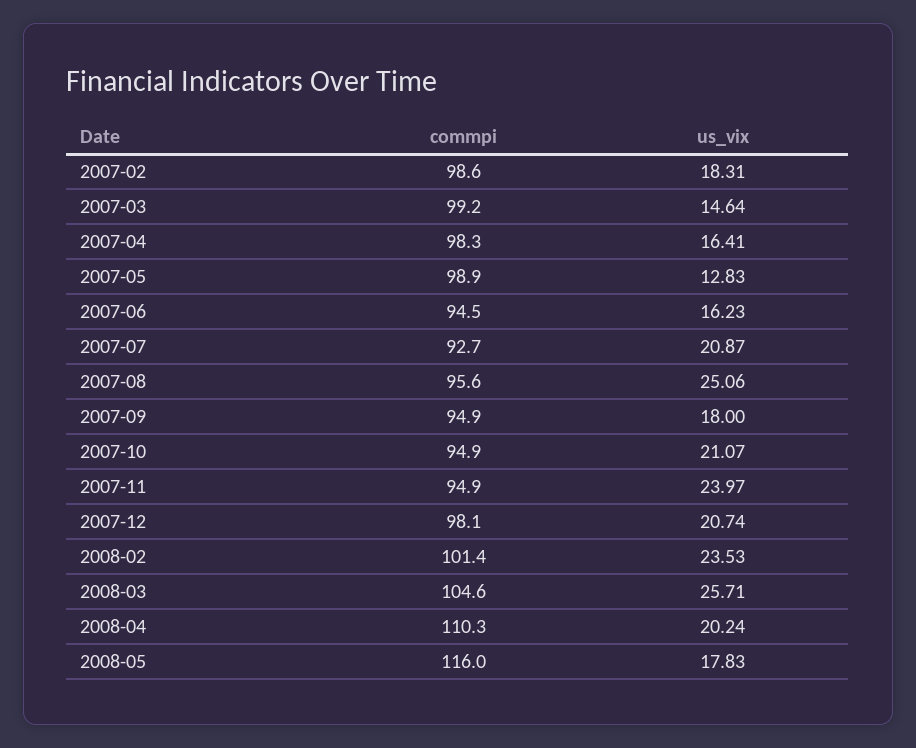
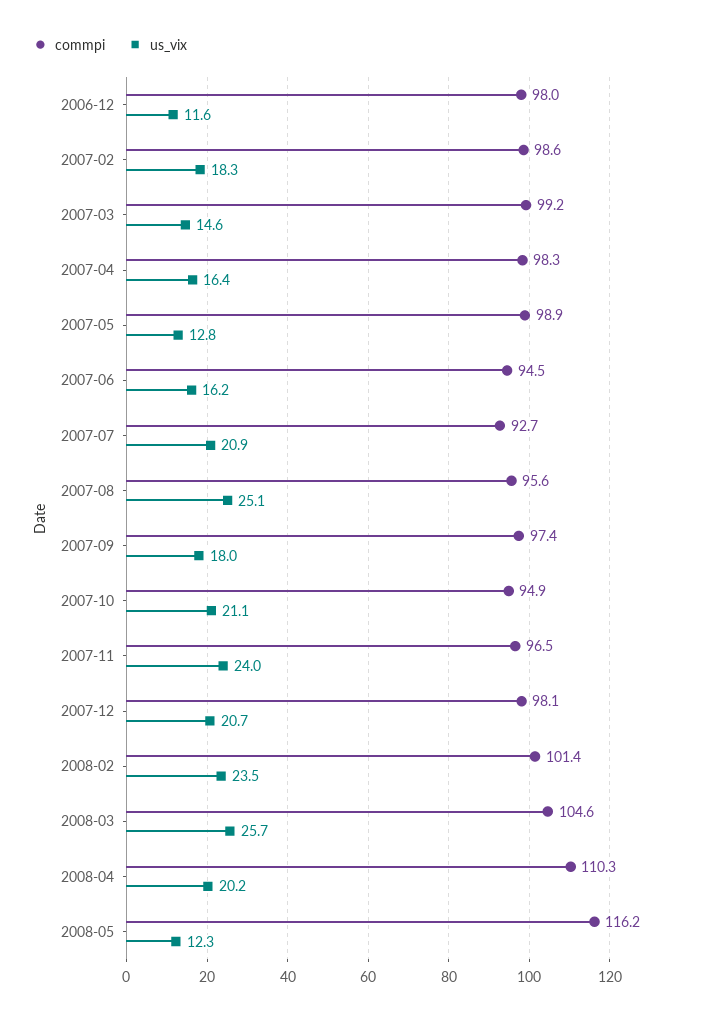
commpi, 2007-09: 94.9 -> 97.4
commpi, 2007-11: 94.9 -> 96.5
commpi, 2008-05: 116 -> 116.2
us_vix, 2008-05: 17.83 -> 12.3
commpi, 2006-12: none -> 98
us_vix, 2006-12: none -> 11.6

